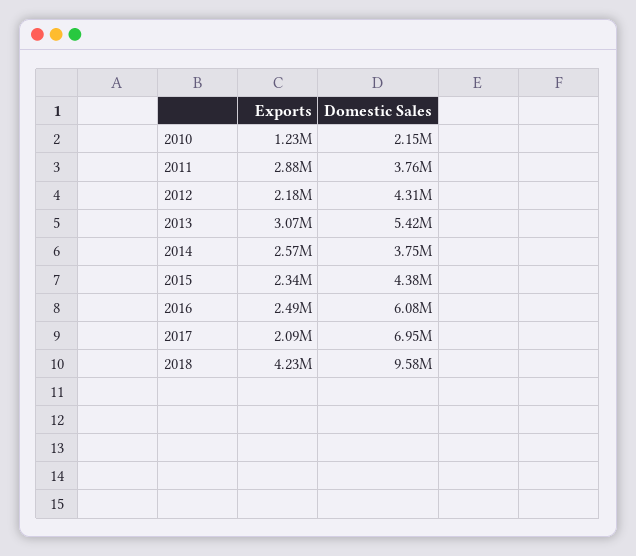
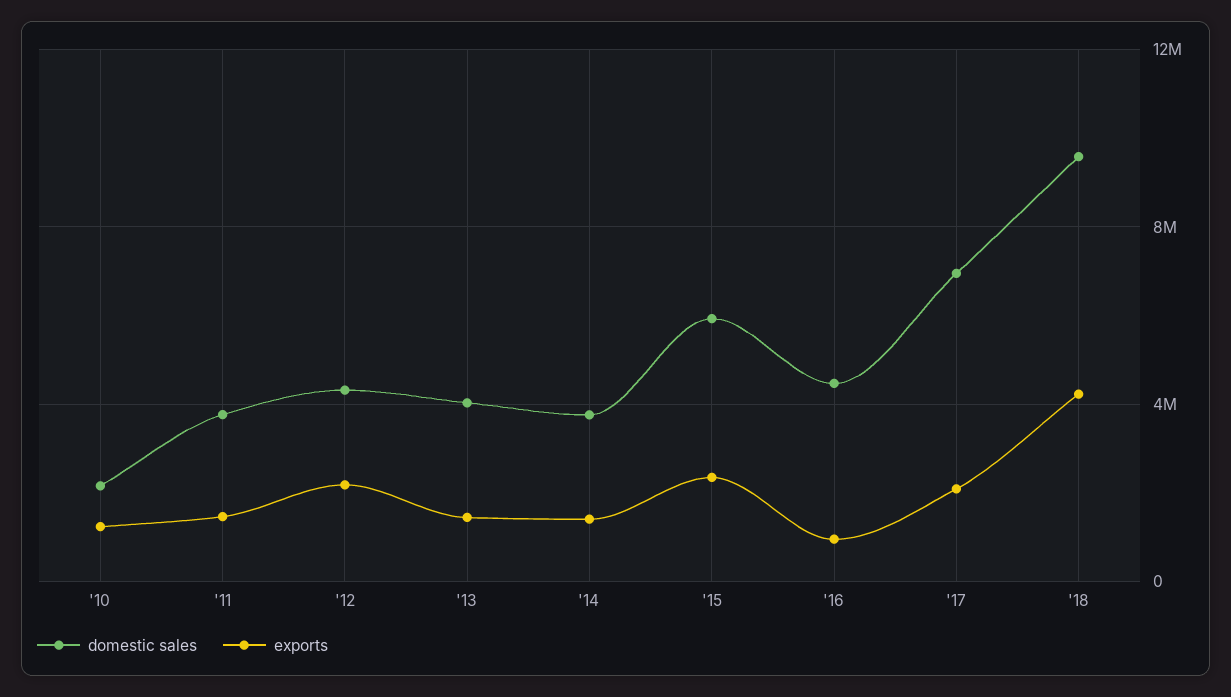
Exports, 2011: 2880000 -> 1500000
Exports, 2013: 3070000 -> 1500000
Domestic Sales, 2013: 5420000 -> 4000000
Exports, 2014: 2570000 -> 1500000
Domestic Sales, 2015: 4380000 -> 6000000
Exports, 2016: 2490000 -> 1000000
Domestic Sales, 2016: 6080000 -> 4500000

